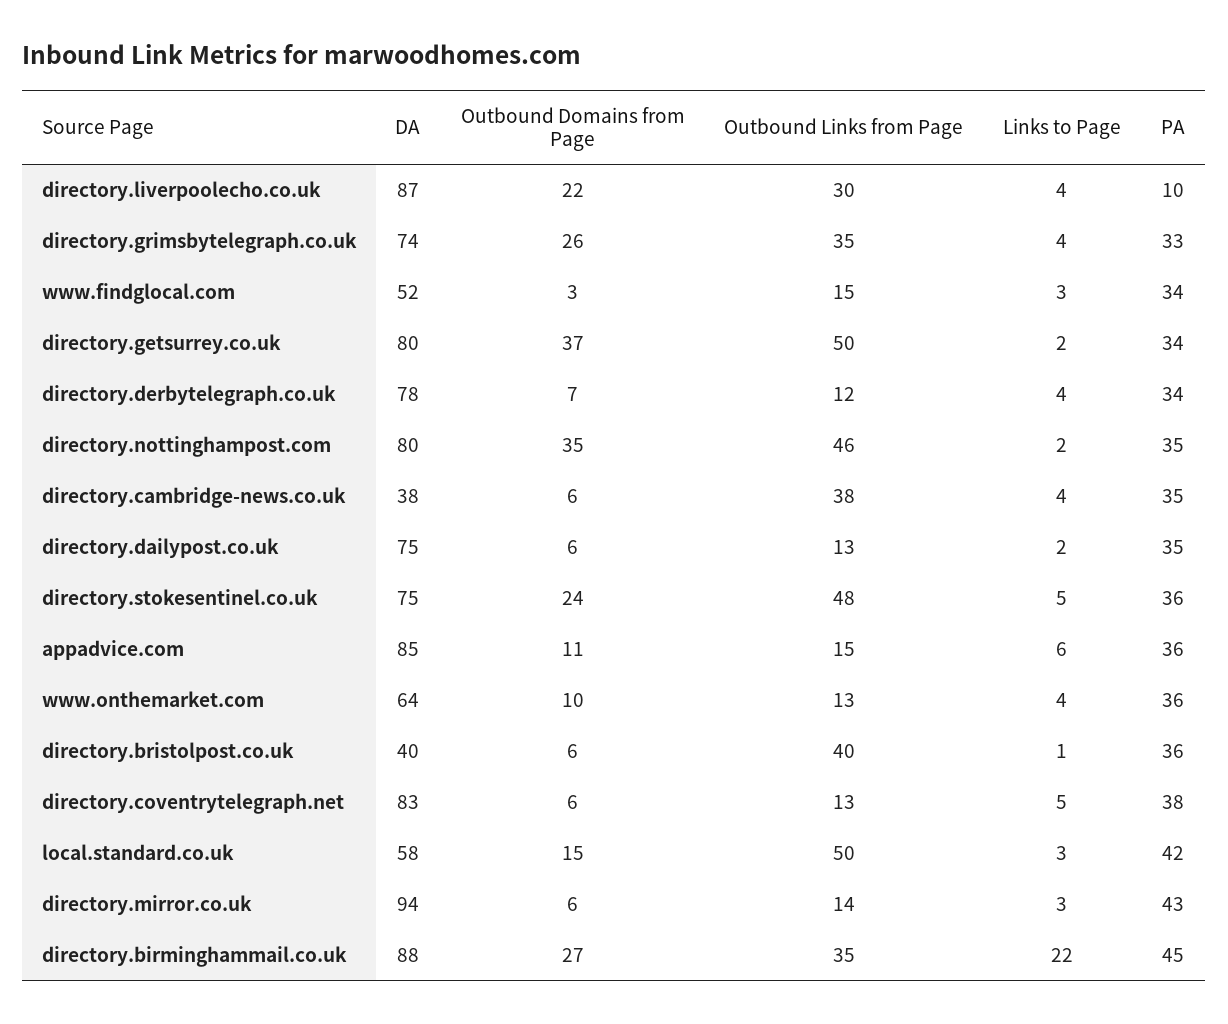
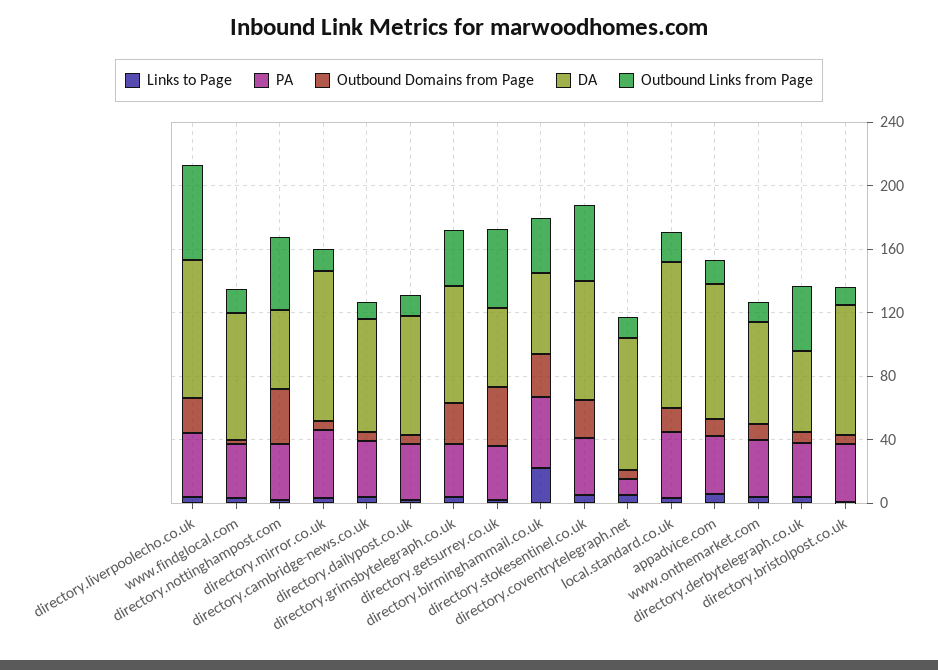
Outbound Links from Page, directory.liverpoolecho.co.uk: 30 -> 60
PA, directory.liverpoolecho.co.uk: 10 -> 40
DA, www.findglocal.com: 52 -> 80
DA, directory.getsurrey.co.uk: 80 -> 50
DA, directory.derbytelegraph.co.uk: 78 -> 50
Outbound Links from Page, directory.derbytelegraph.co.uk: 12 -> 40
DA, directory.nottinghampost.com: 80 -> 50
DA, directory.cambridge-news.co.uk: 38 -> 70
Outbound Links from Page, directory.cambridge-news.co.uk: 38 -> 10
DA, directory.bristolpost.co.uk: 40 -> 80
Outbound Links from Page, directory.bristolpost.co.uk: 40 -> 10
PA, directory.coventrytelegraph.net: 38 -> 10
DA, local.standard.co.uk: 58 -> 90
Outbound Links from Page, local.standard.co.uk: 50 -> 20
DA, directory.birminghammail.co.uk: 88 -> 50

